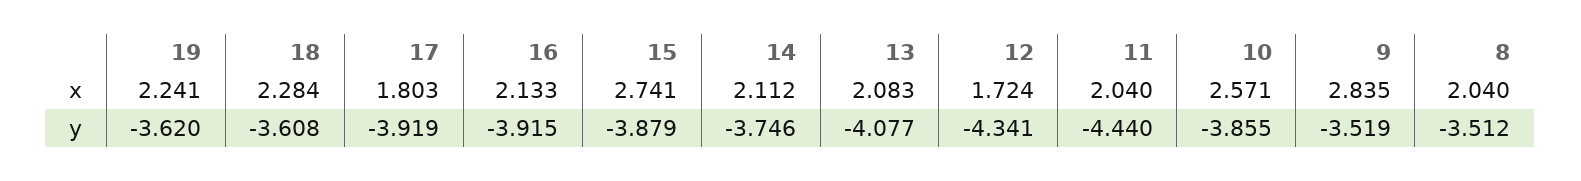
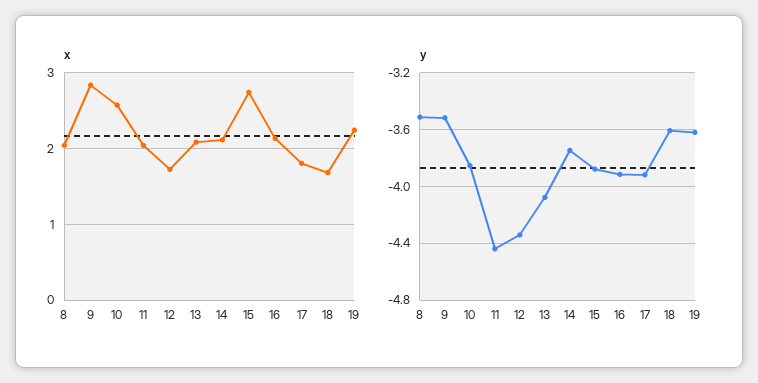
x, 18: 2.284 -> 1.7

